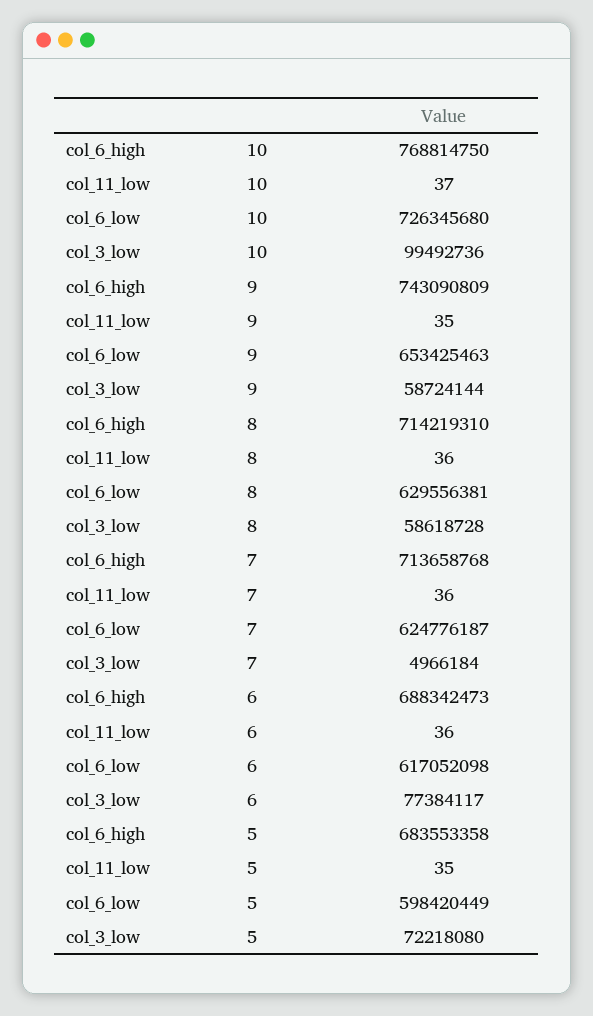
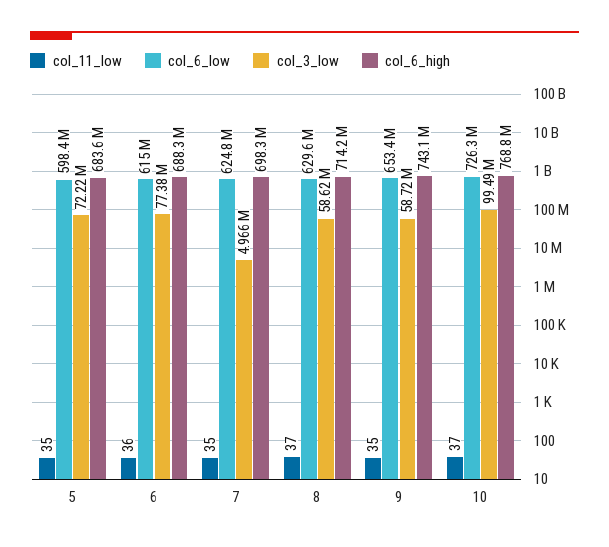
col_11_low, 8: 36 -> 37
col_6_high, 7: 713658768 -> 698300000
col_11_low, 7: 36 -> 35
col_6_low, 6: 617052098 -> 615000000

